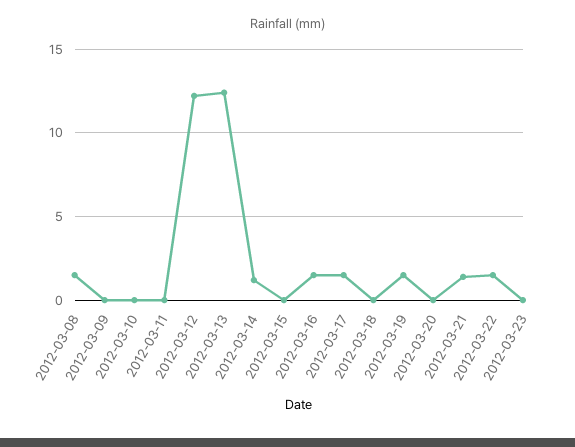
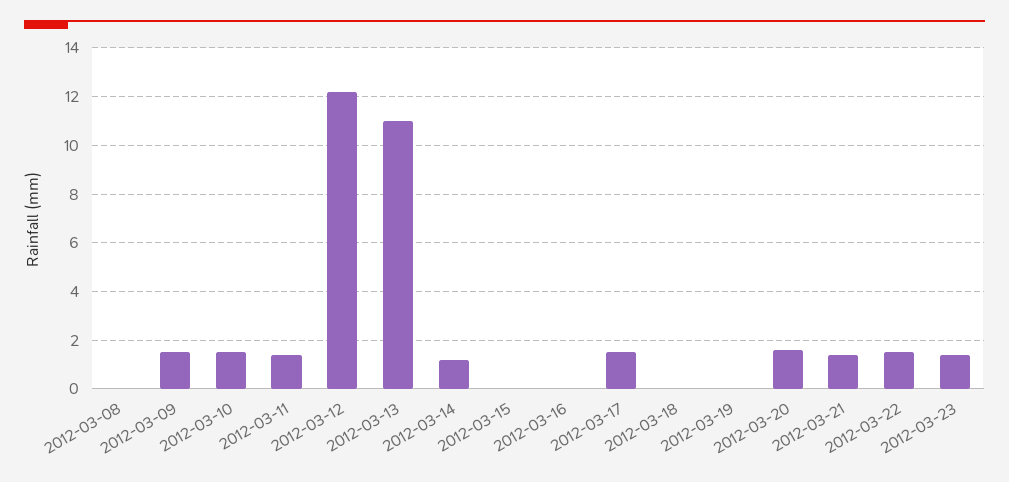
2012-03-08: 1.5 -> 0
2012-03-09: 0 -> 1.5
2012-03-10: 0 -> 1.5
2012-03-11: 0 -> 1.5
2012-03-13: 12.5 -> 11
2012-03-16: 1.5 -> 0
2012-03-19: 1.5 -> 0
2012-03-20: 0 -> 1.5
2012-03-23: 0 -> 1.5

